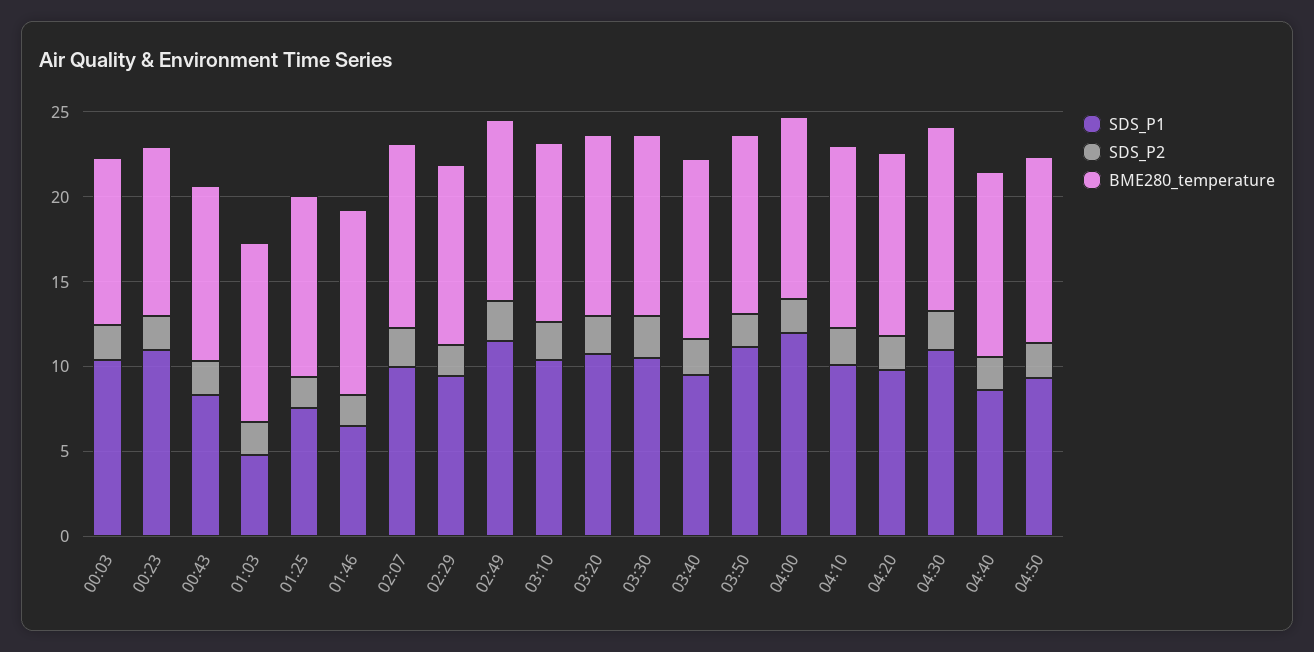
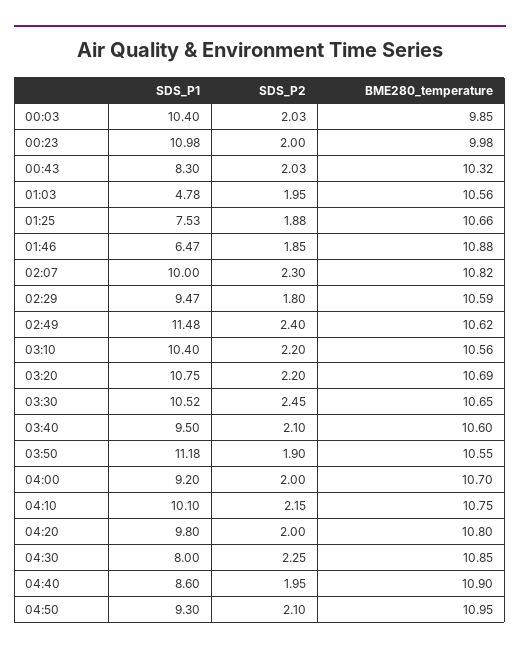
SDS_P1, 04:00: 12 -> 9.2
SDS_P1, 04:30: 11 -> 8

